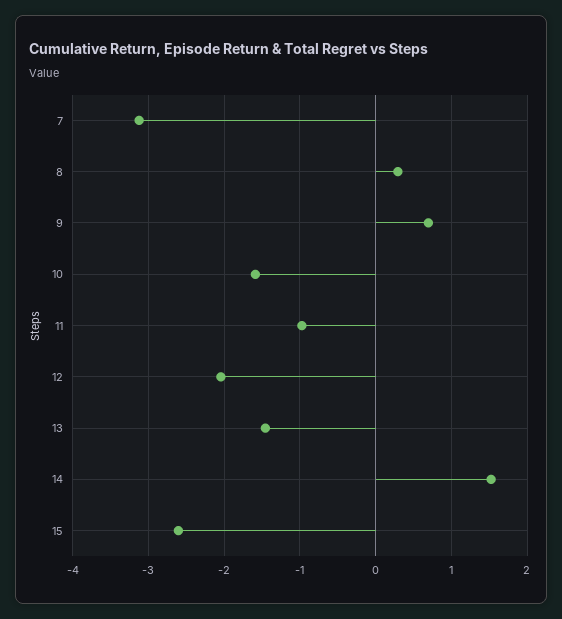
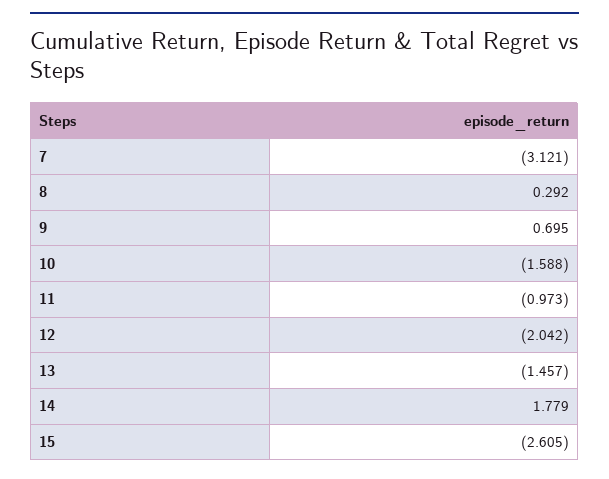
14: 1.5 -> 1.779

